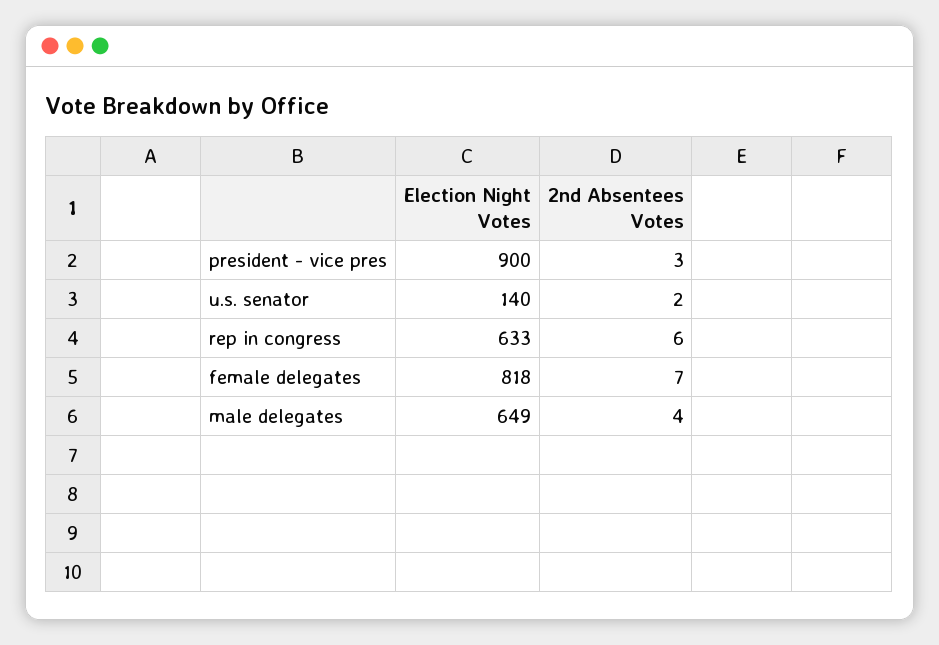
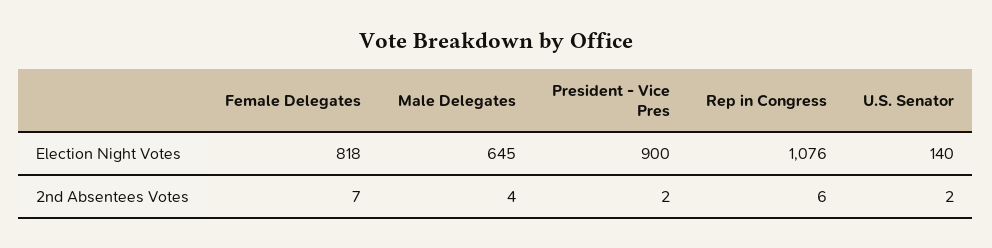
2nd Absentees Votes, president - vice pres: 3 -> 2
Election Night Votes, rep in congress: 633 -> 1076
Election Night Votes, male delegates: 649 -> 645

